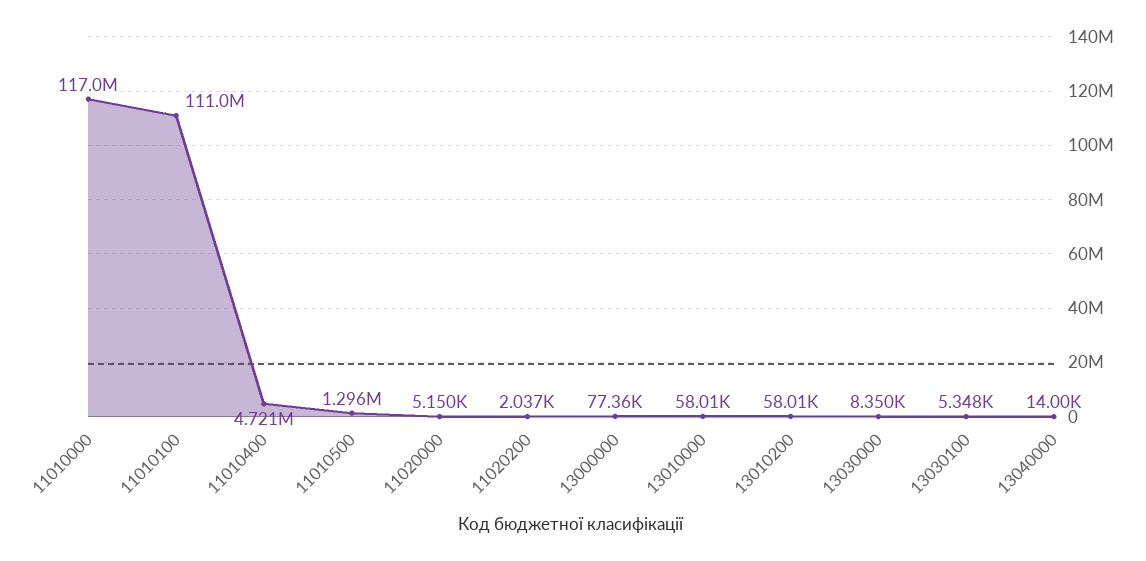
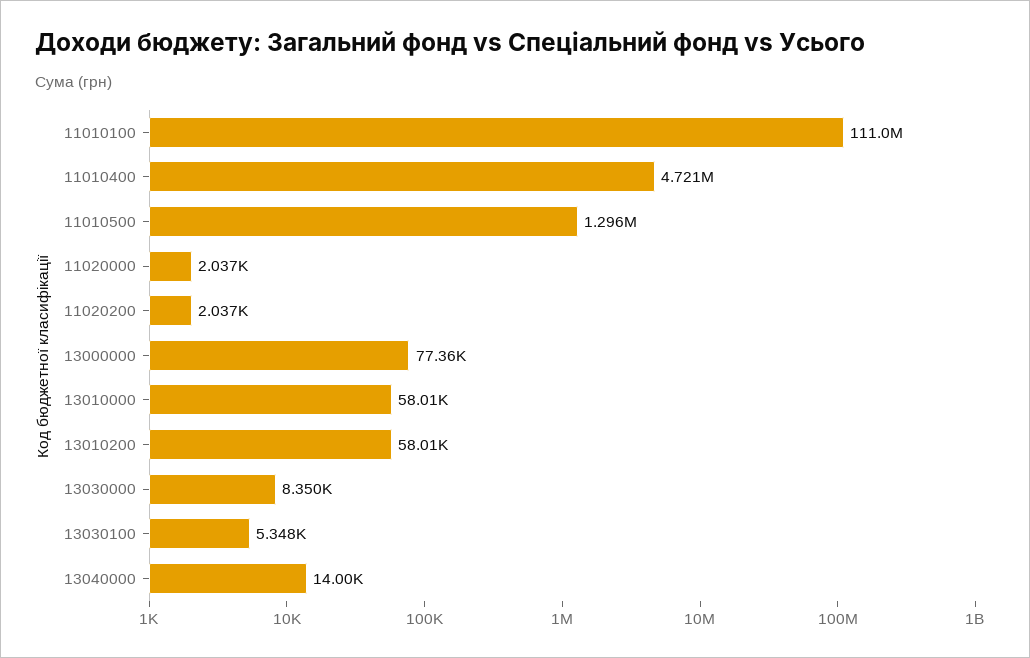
11010000: 117000000 -> none
11020000: 5150 -> 2037

